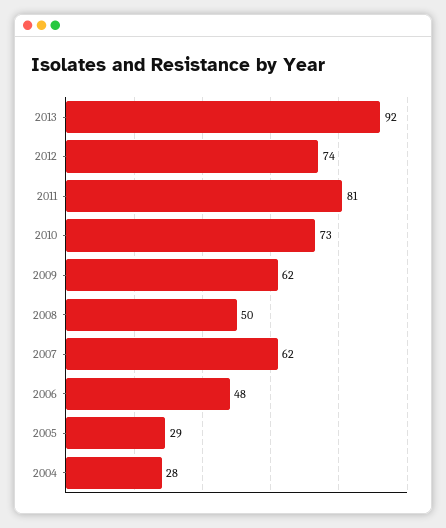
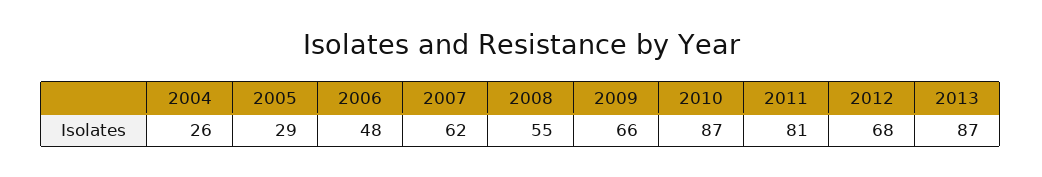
2013: 92 -> 87
2012: 74 -> 68
2010: 73 -> 87
2009: 62 -> 66
2008: 50 -> 55
2004: 28 -> 26

